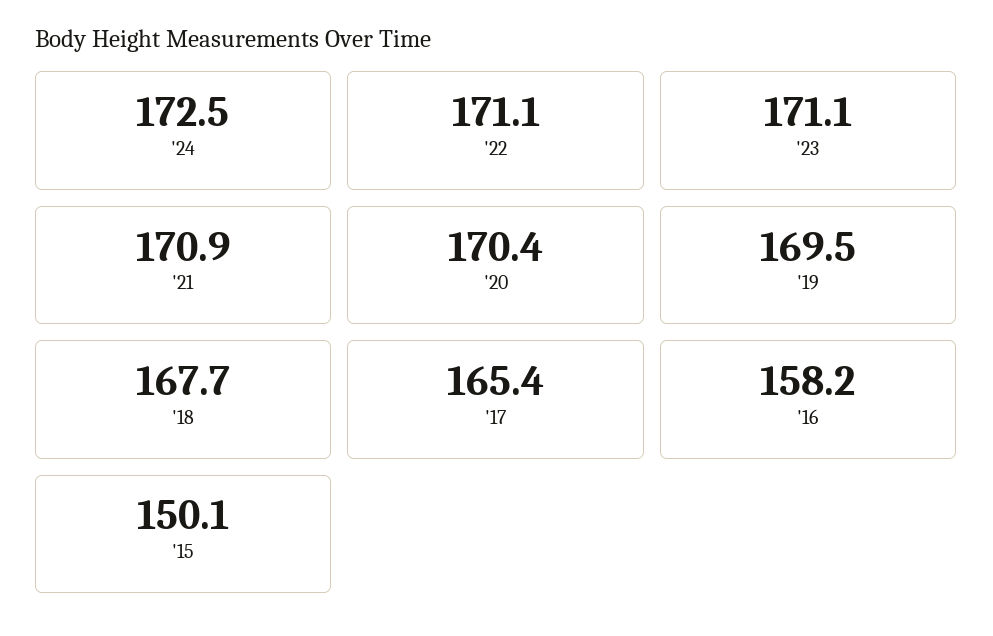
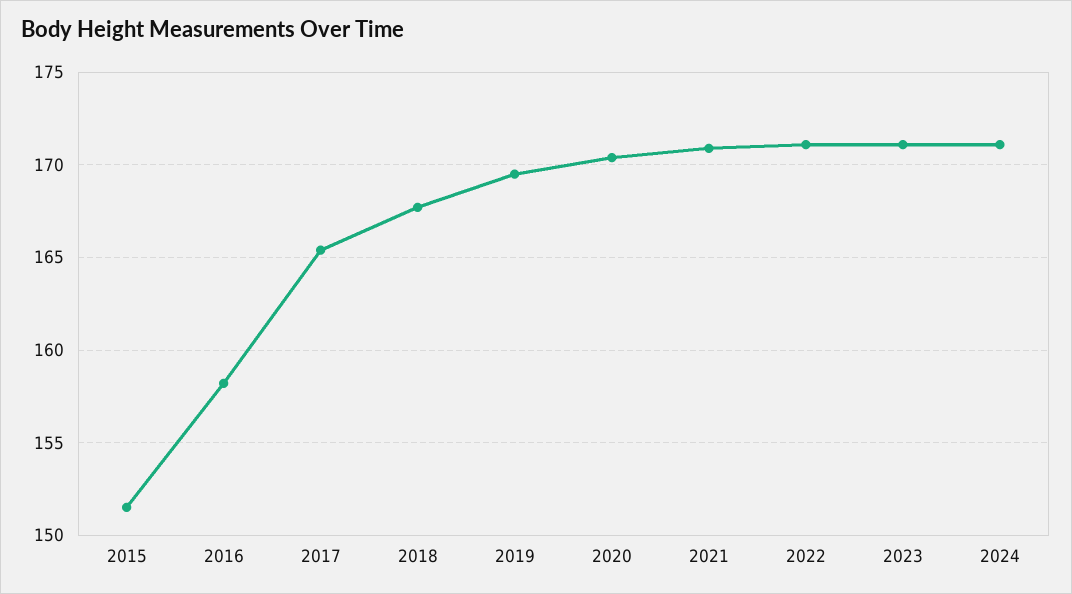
'24: 172.5 -> 171
'15: 150.1 -> 151.5

